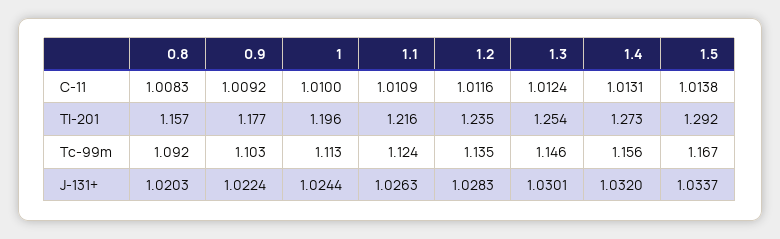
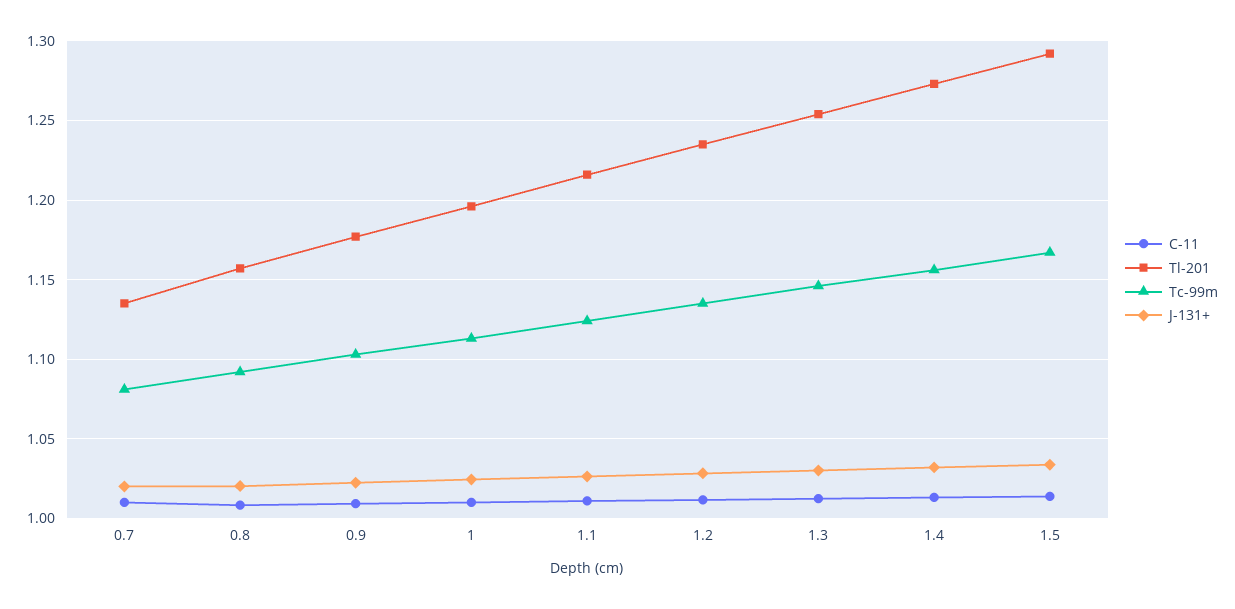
C-11, 0.7: none -> 1.01
Tl-201, 0.7: none -> 1.135
Tc-99m, 0.7: none -> 1.08
J-131+, 0.7: none -> 1.02

